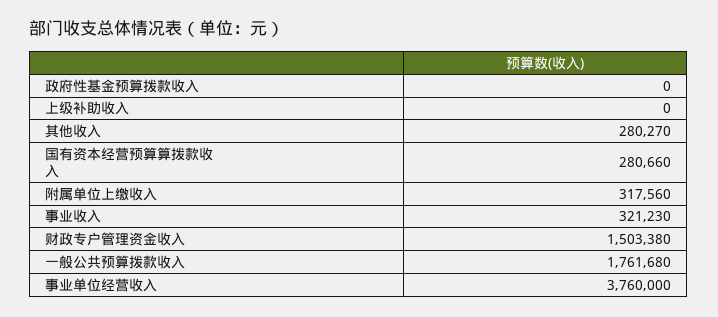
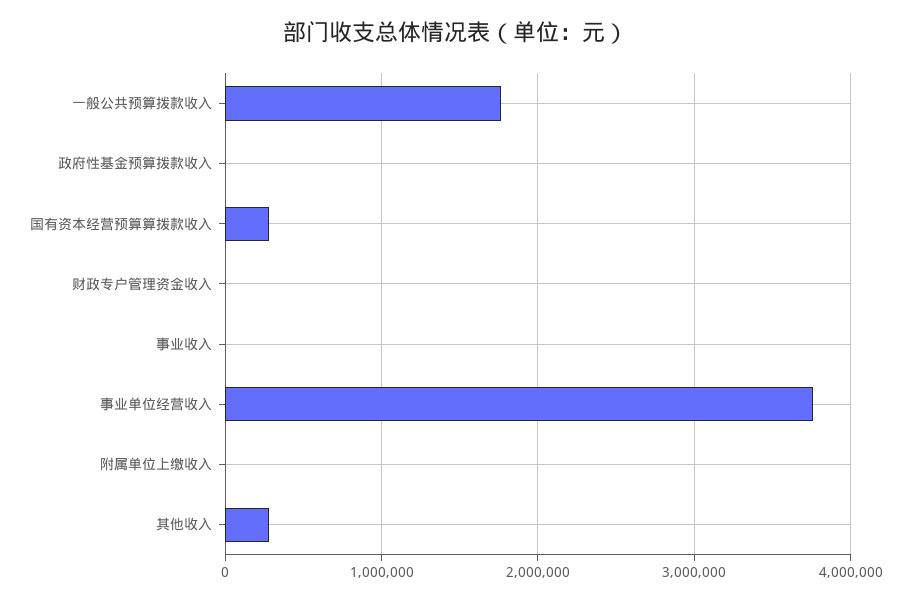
上级补助收入: 0 -> none
附属单位上缴收入: 317560 -> 0
事业收入: 321230 -> 0
财政专户管理资金收入: 1503380 -> 0

